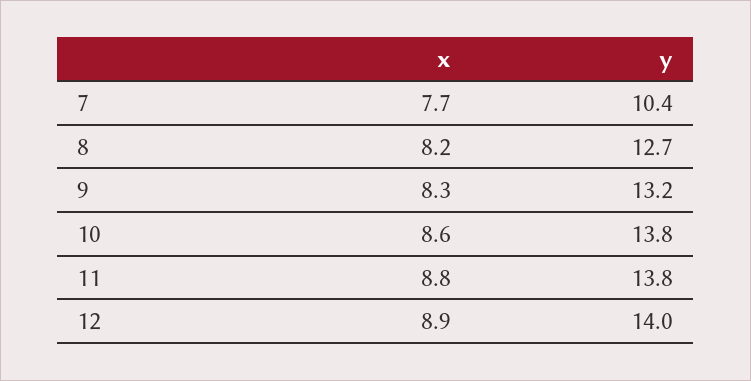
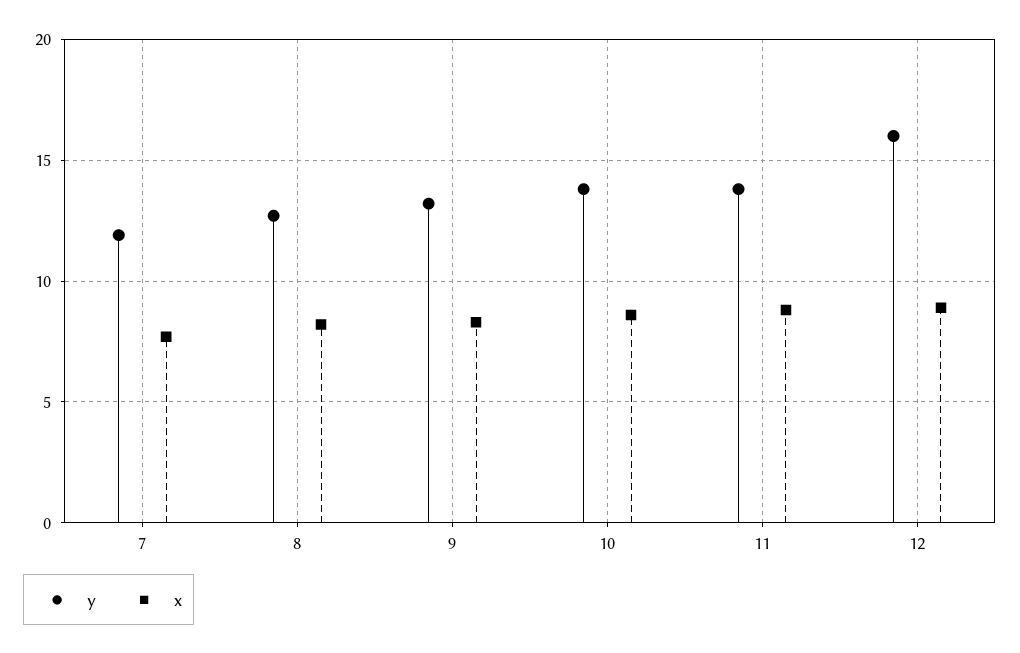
y, 7: 10.4 -> 12
y, 12: 14 -> 16

